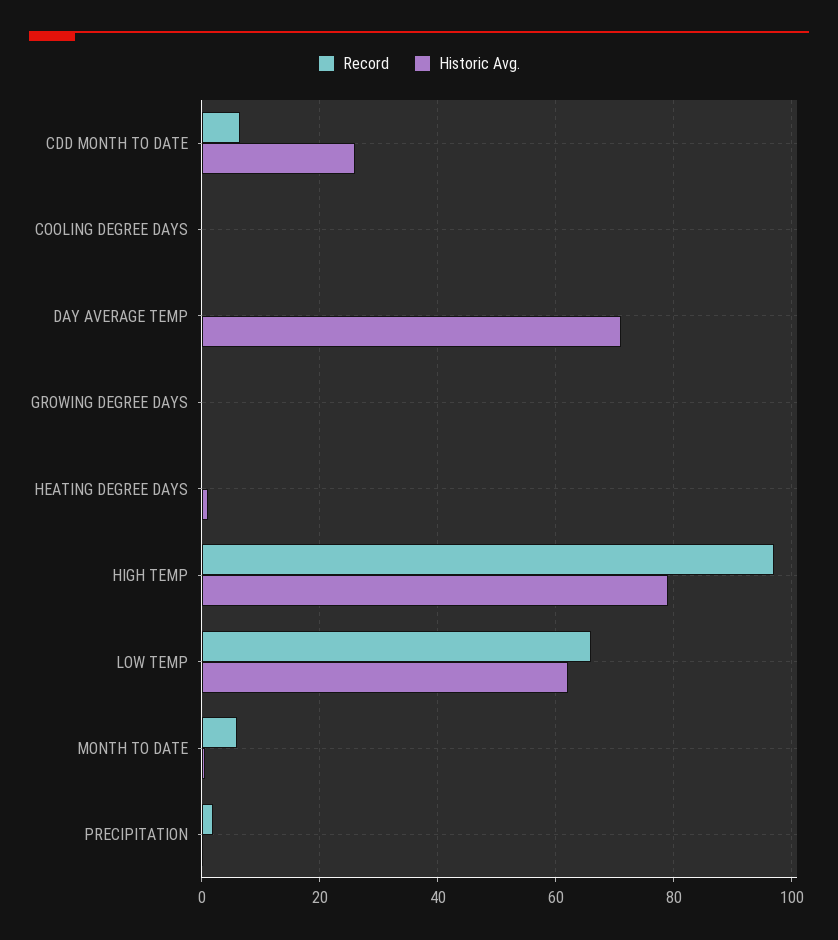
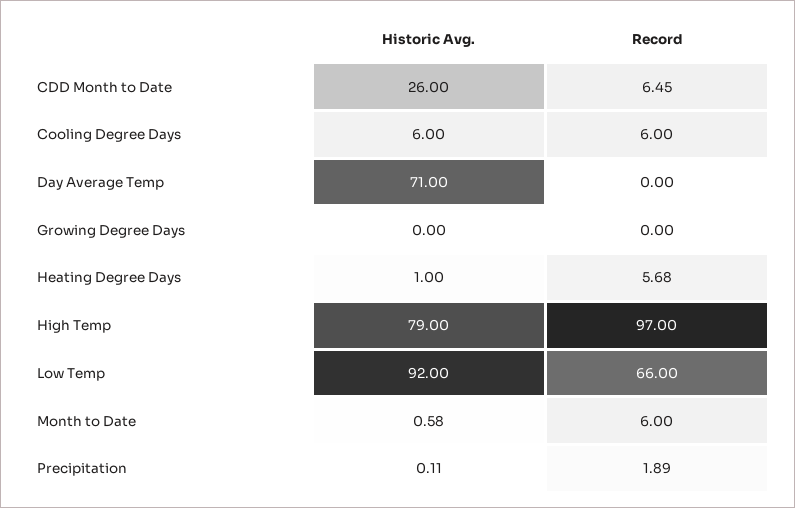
Record, COOLING DEGREE DAYS: 0 -> 6
Historic Avg., COOLING DEGREE DAYS: 0 -> 6
Record, HEATING DEGREE DAYS: 0 -> 5.68
Historic Avg., LOW TEMP: 62 -> 92

